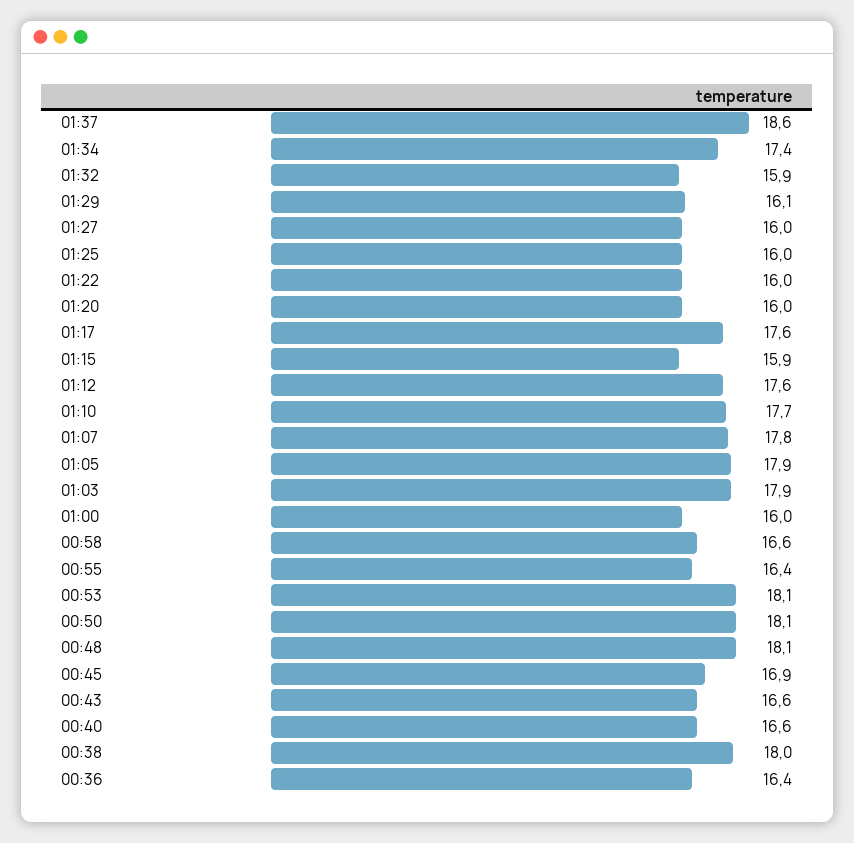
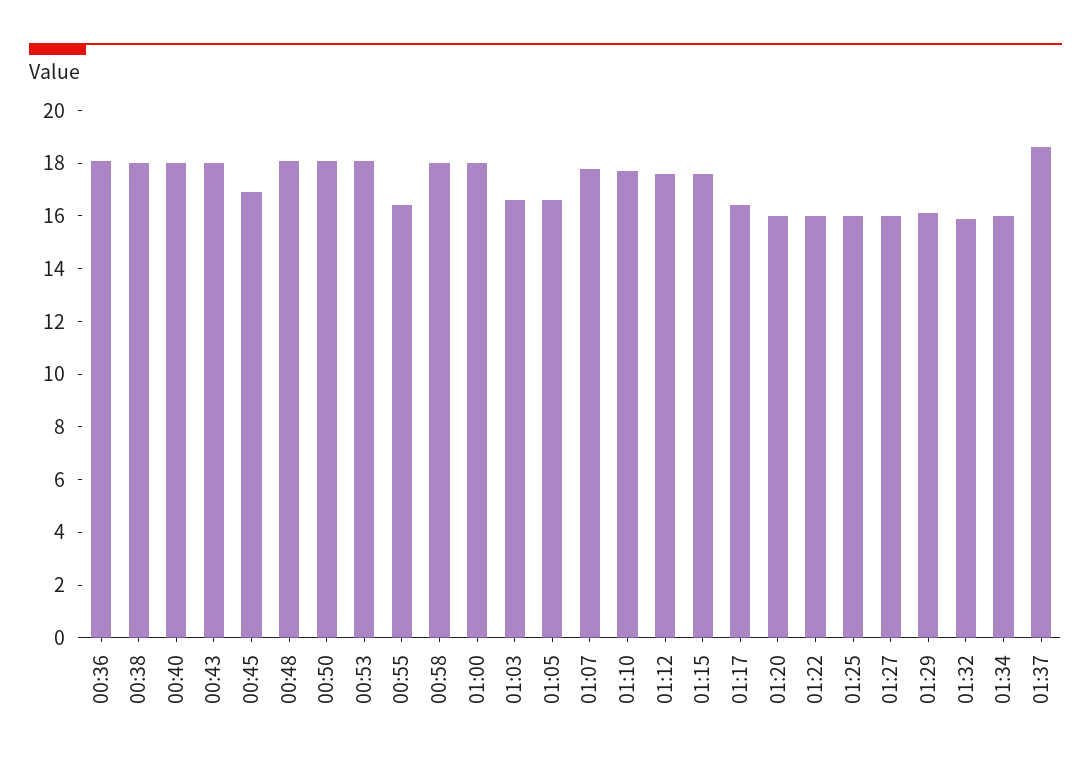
01:34: 17.4 -> 16
01:17: 17.6 -> 16.5
01:15: 15.9 -> 17.5
01:05: 17.9 -> 16.5
01:03: 17.9 -> 16.5
01:00: 16 -> 18
00:58: 16.6 -> 18
00:43: 16.6 -> 18
00:40: 16.6 -> 18
00:36: 16.4 -> 18

